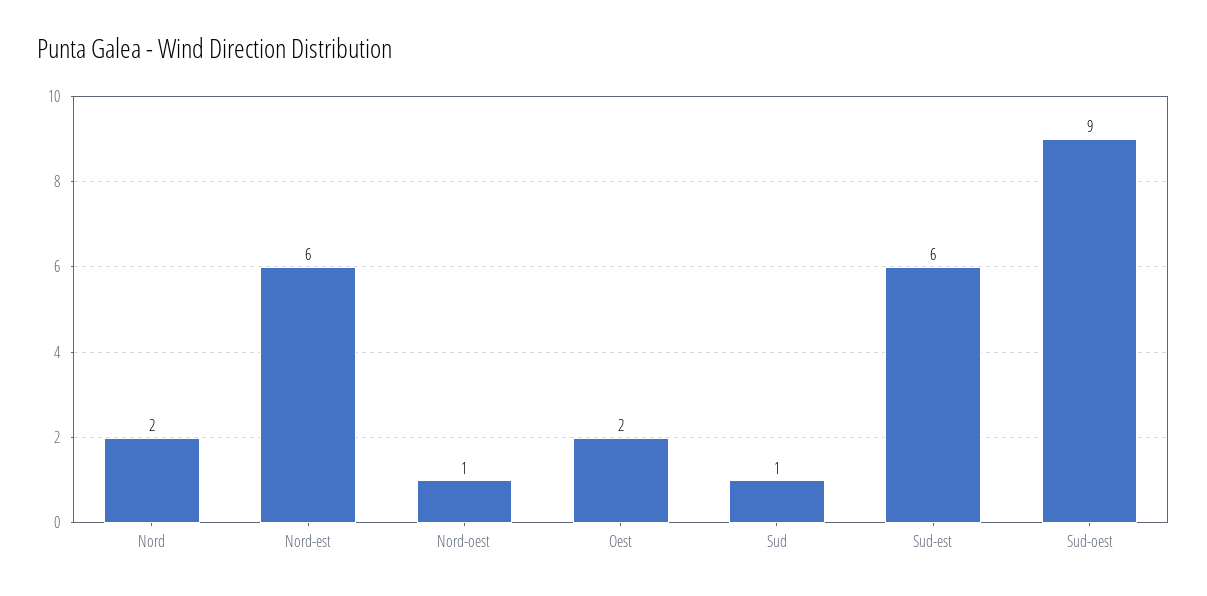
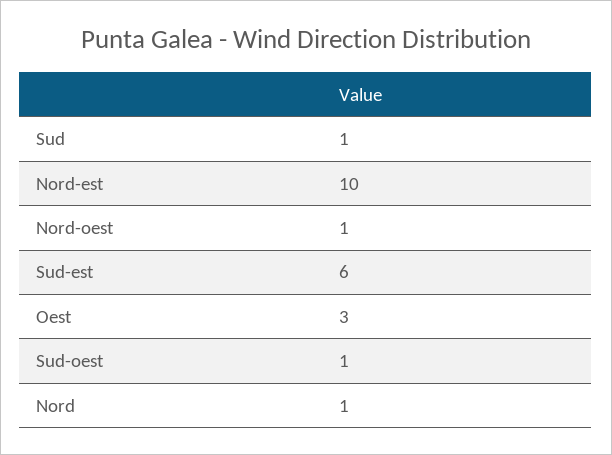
Nord: 2 -> 1
Nord-est: 6 -> 10
Oest: 2 -> 3
Sud-oest: 9 -> 1

